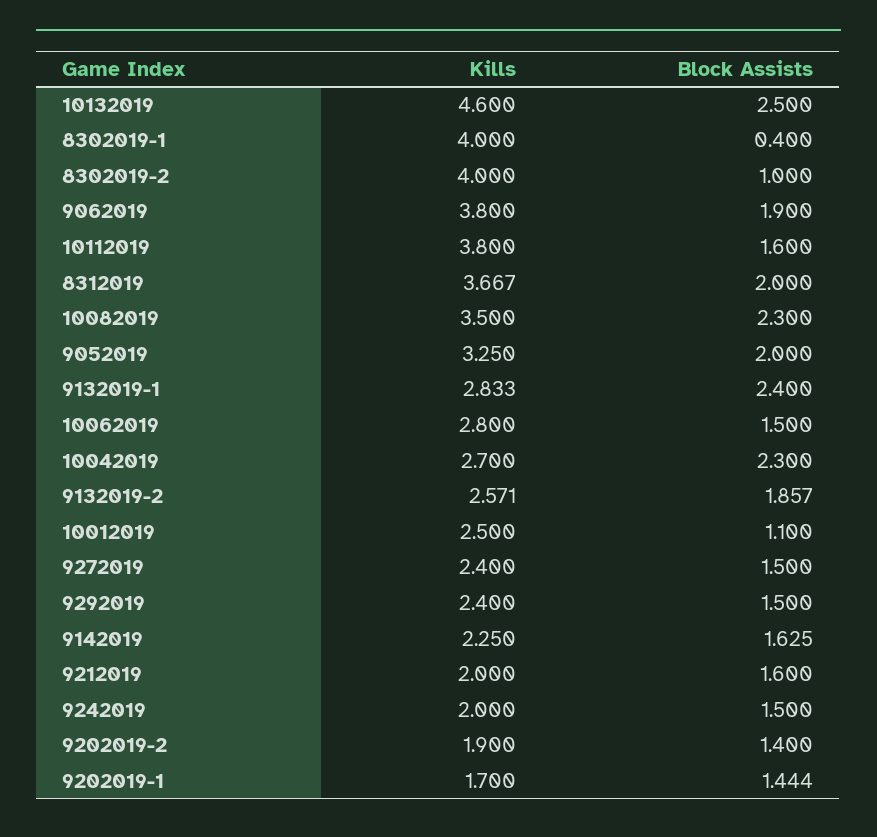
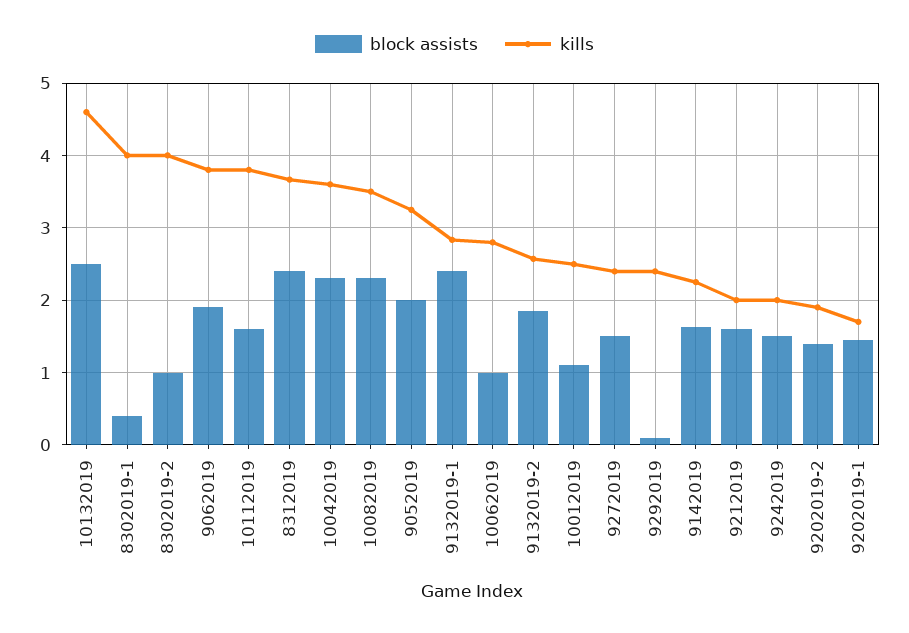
Block Assists, 8312019: 2 -> 2.4
Block Assists, 10062019: 1.5 -> 1
Kills, 10042019: 2.7 -> 3.6
Block Assists, 9292019: 1.5 -> 0.1

